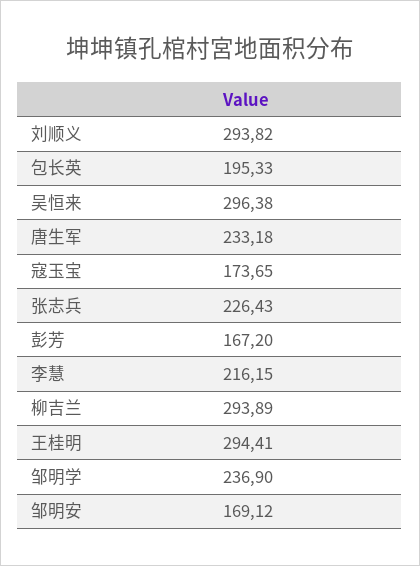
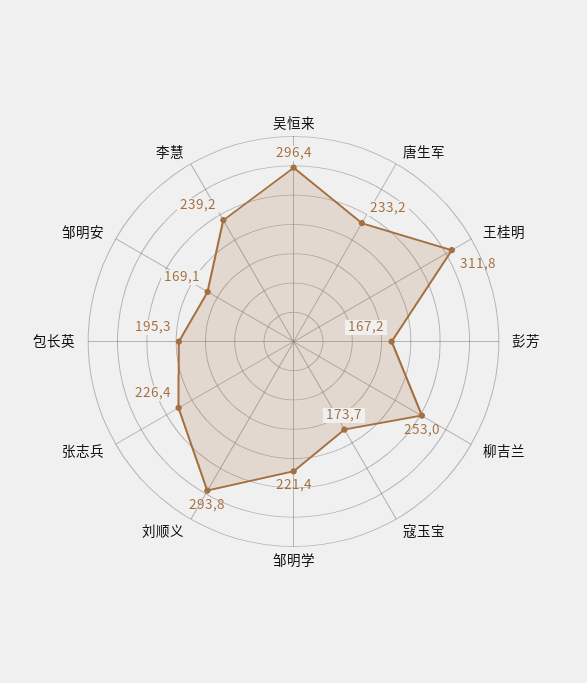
李慧: 216.15 -> 239.2
柳吉兰: 293.89 -> 253
王桂明: 294.41 -> 311.8
邹明学: 236.9 -> 221.4

